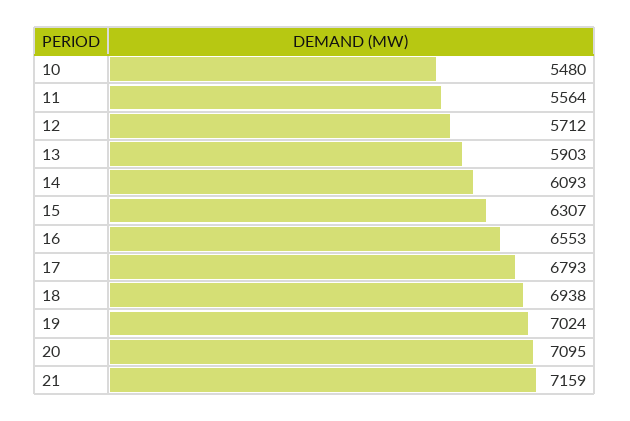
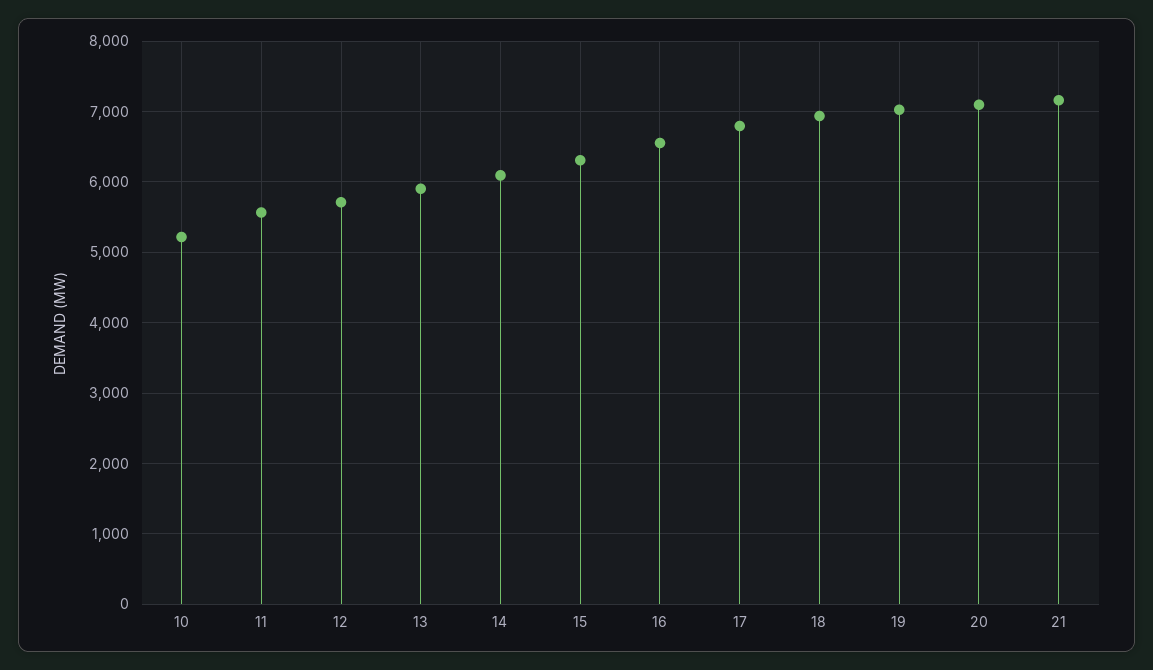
10: 5480 -> 5200

